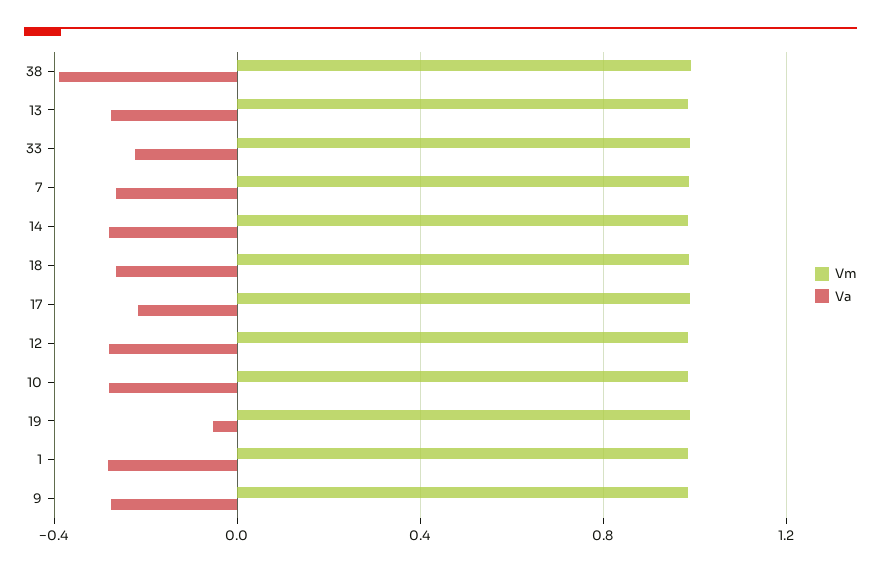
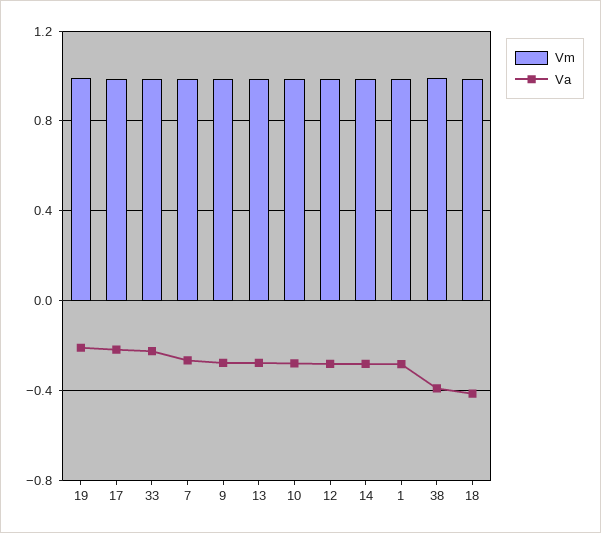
Va, 18: -0.25 -> -0.4
Va, 19: -0.05 -> -0.2

